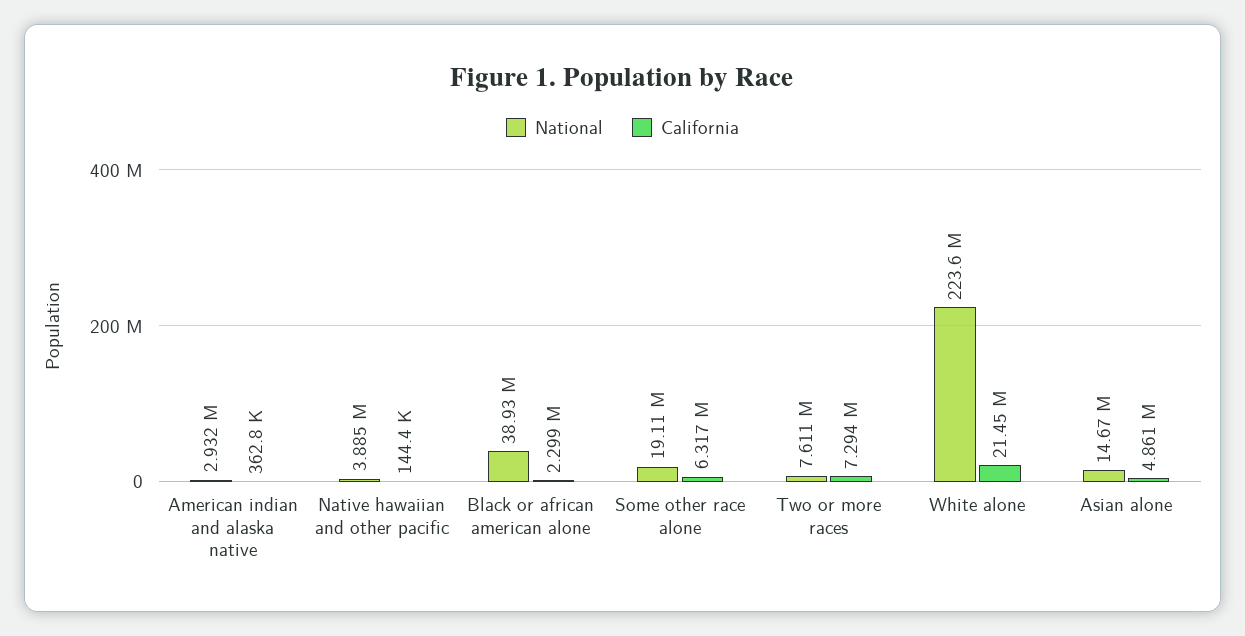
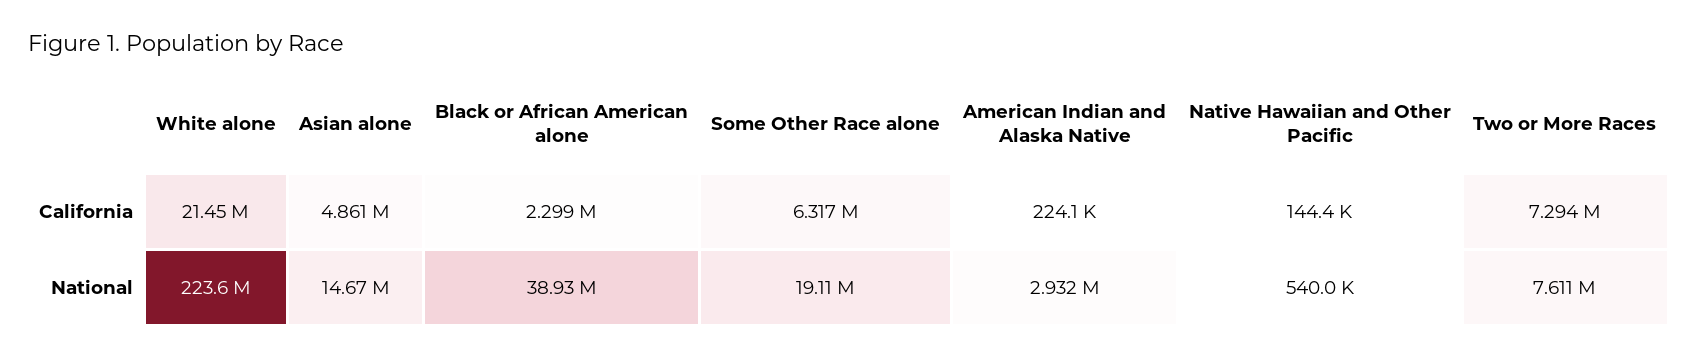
California, American indian and alaska native: 362800 -> 224100
National, Native hawaiian and other pacific: 3885000 -> 540000

